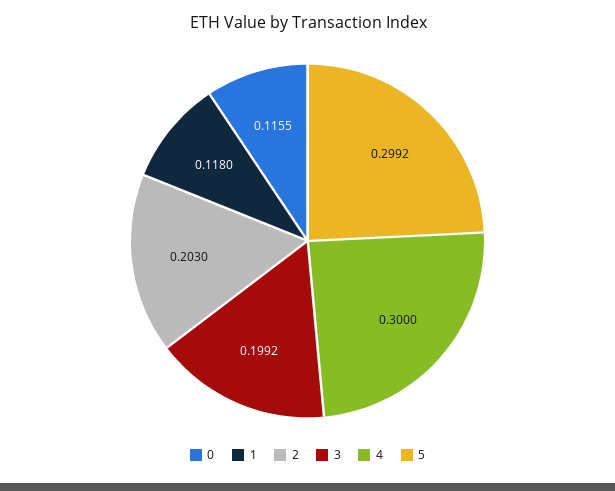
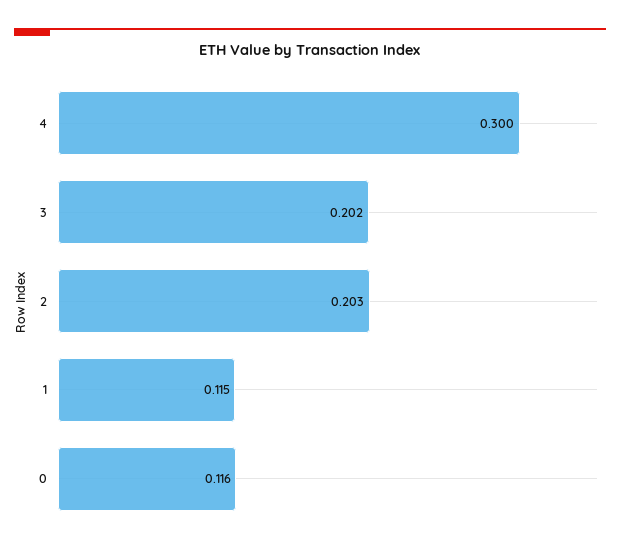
1: 0.118 -> 0.115
3: 0.1992 -> 0.202
5: 0.2992 -> none

